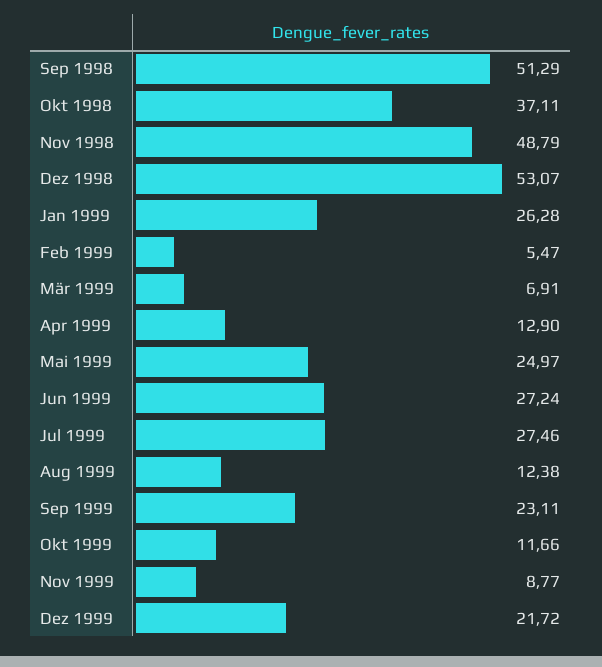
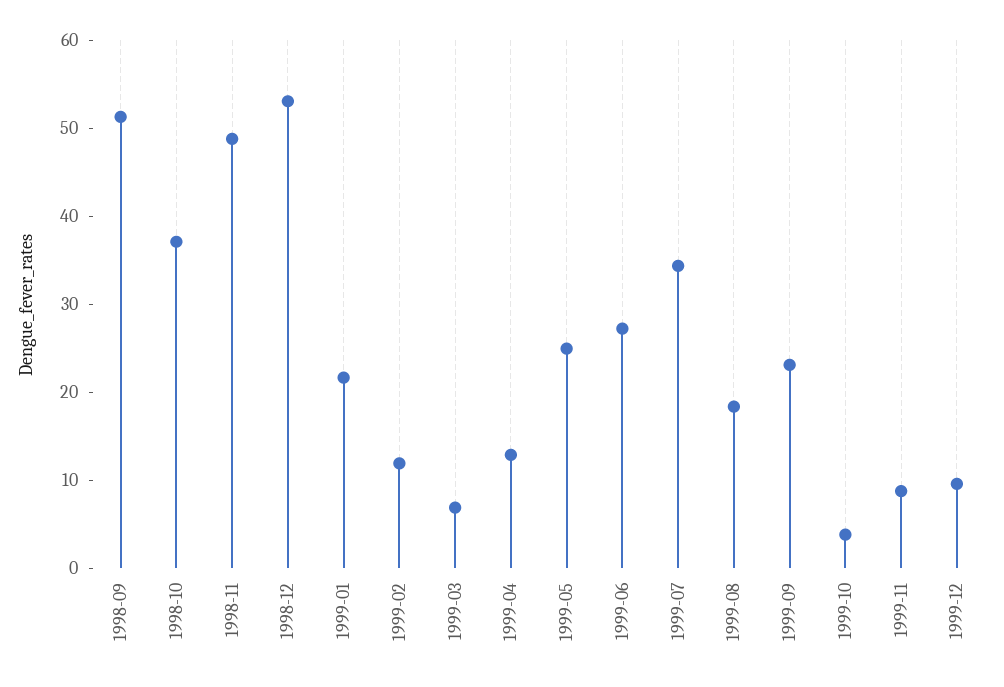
Jan 1999: 26.28 -> 22
Feb 1999: 5.47 -> 12
Jul 1999: 27.46 -> 34
Aug 1999: 12.38 -> 18
Okt 1999: 11.66 -> 4
Dez 1999: 21.72 -> 10

